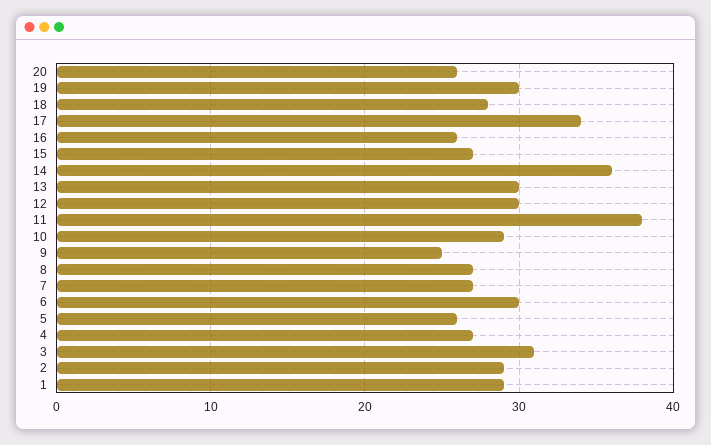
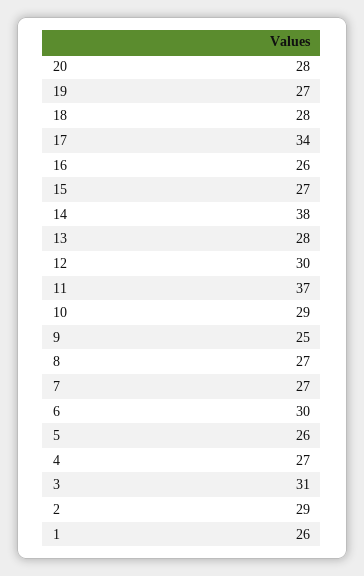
20: 26 -> 28
19: 30 -> 27
14: 36 -> 38
13: 30 -> 28
11: 38 -> 37
1: 29 -> 26

